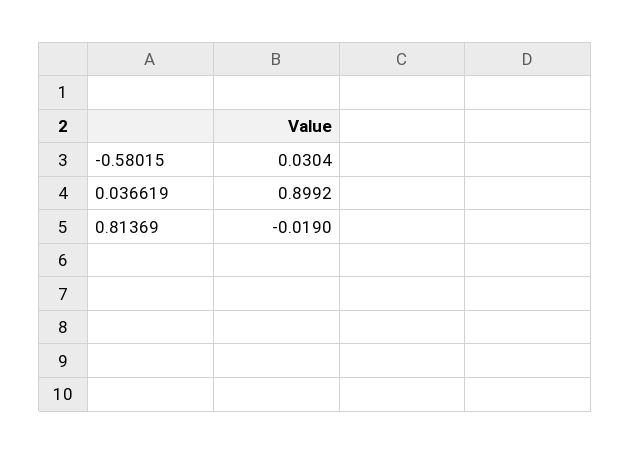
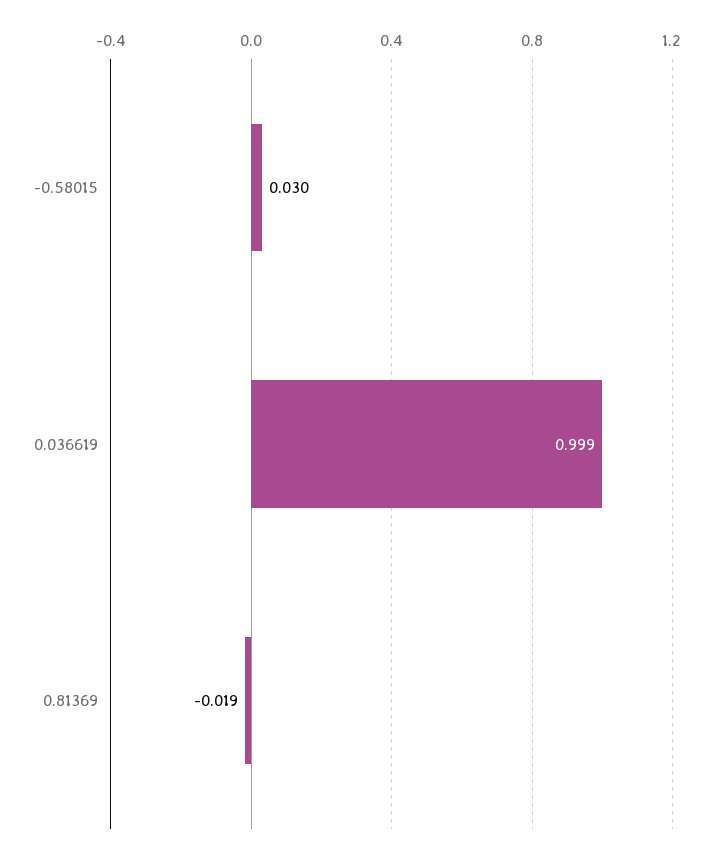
0.036619: 0.8992 -> 0.999

